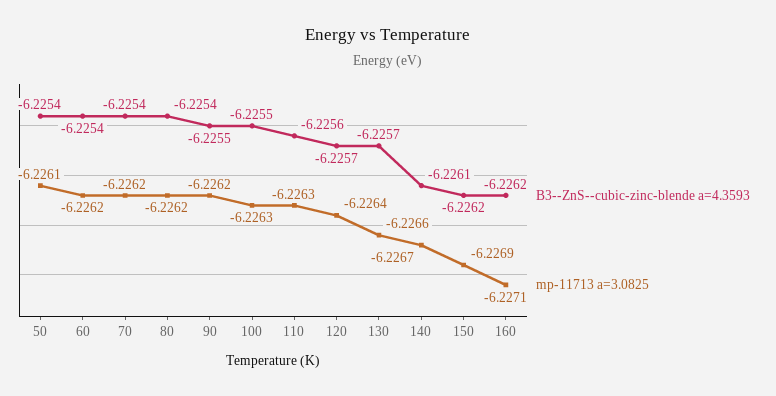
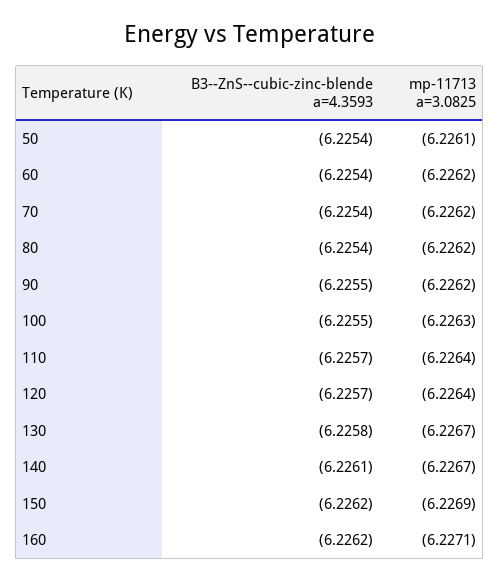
B3--ZnS--cubic-zinc-blende a=4.3593, 110: -6.2256 -> -6.2257
mp-11713 a=3.0825, 110: -6.2263 -> -6.2264
B3--ZnS--cubic-zinc-blende a=4.3593, 130: -6.2257 -> -6.2258
mp-11713 a=3.0825, 130: -6.2266 -> -6.2267

